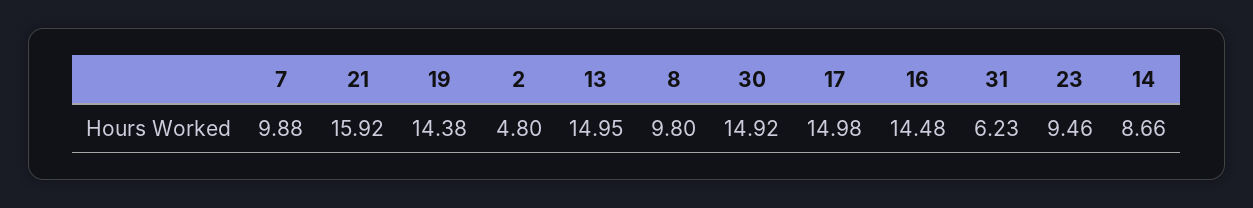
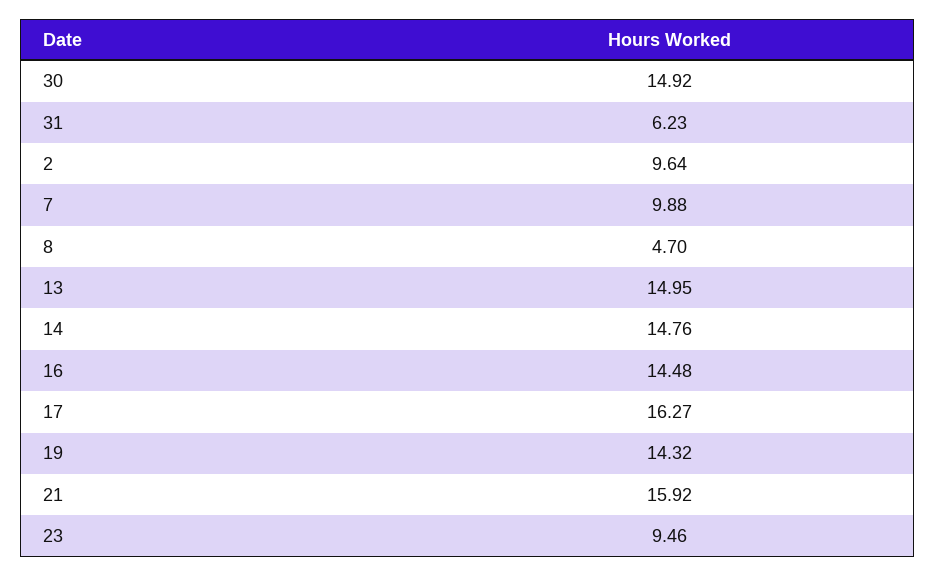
19: 14.38 -> 14.32
2: 4.8 -> 9.64
8: 9.8 -> 4.7
17: 14.98 -> 16.27
14: 8.66 -> 14.76

